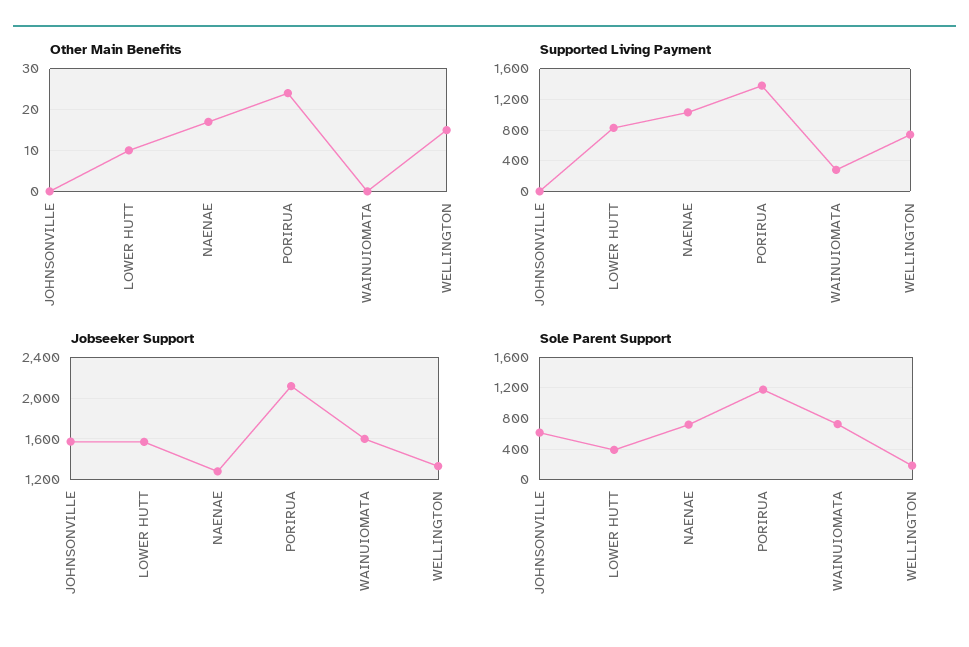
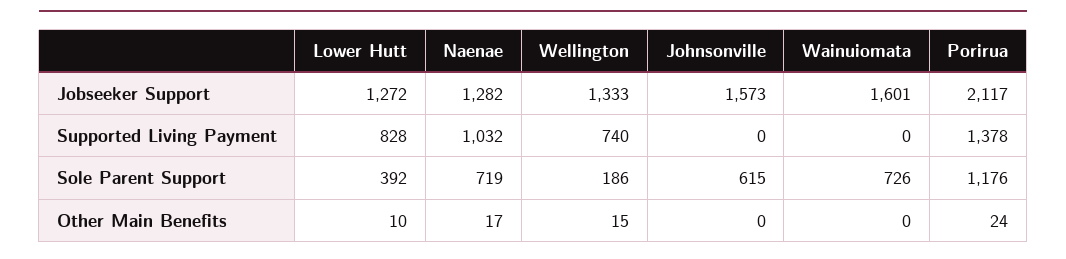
Supported Living Payment, WAINUIOMATA: 300 -> 0
Jobseeker Support, LOWER HUTT: 1600 -> 1272

